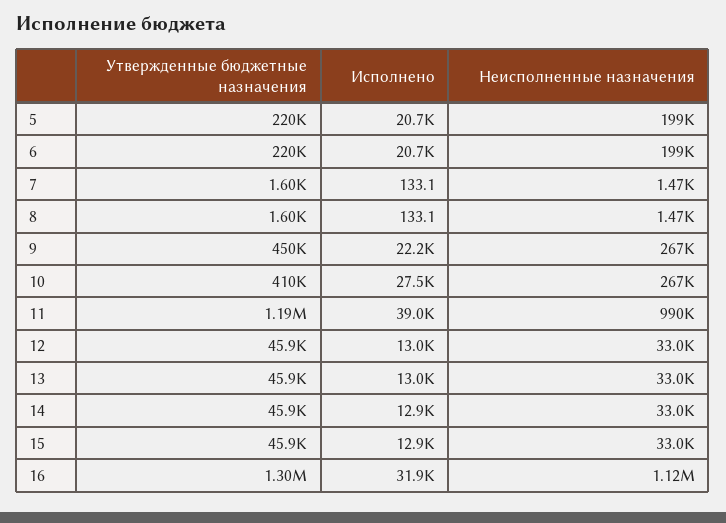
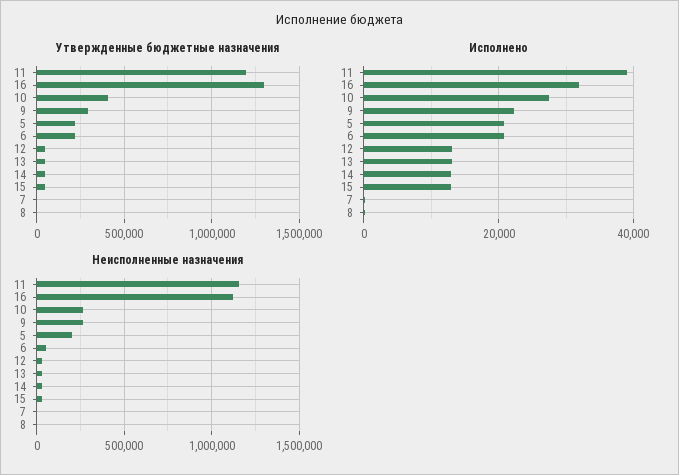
Неисполненные назначения, 6: 199000 -> 50000
Утвержденные бюджетные назначения, 9: 450000 -> 300000
Неисполненные назначения, 11: 990000 -> 1150000

